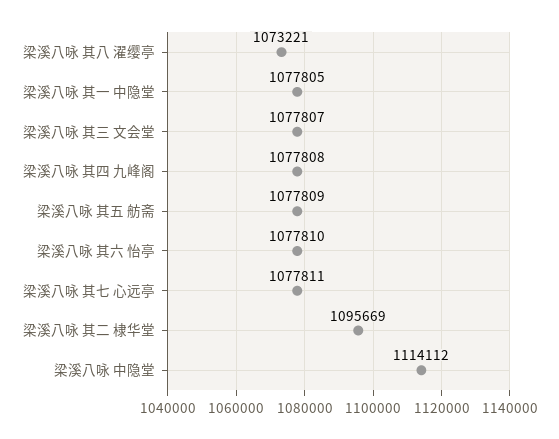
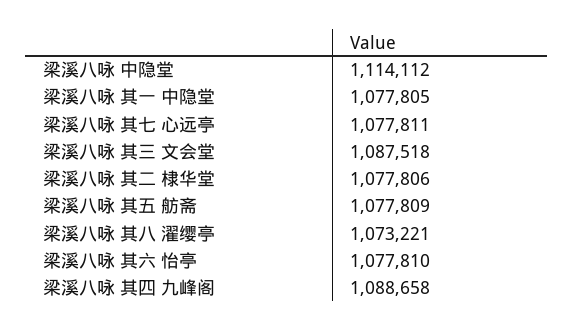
梁溪八咏 其三 文会堂: 1077807 -> 1087518
梁溪八咏 其四 九峰阁: 1077808 -> 1088658
梁溪八咏 其二 棣华堂: 1095669 -> 1077806

